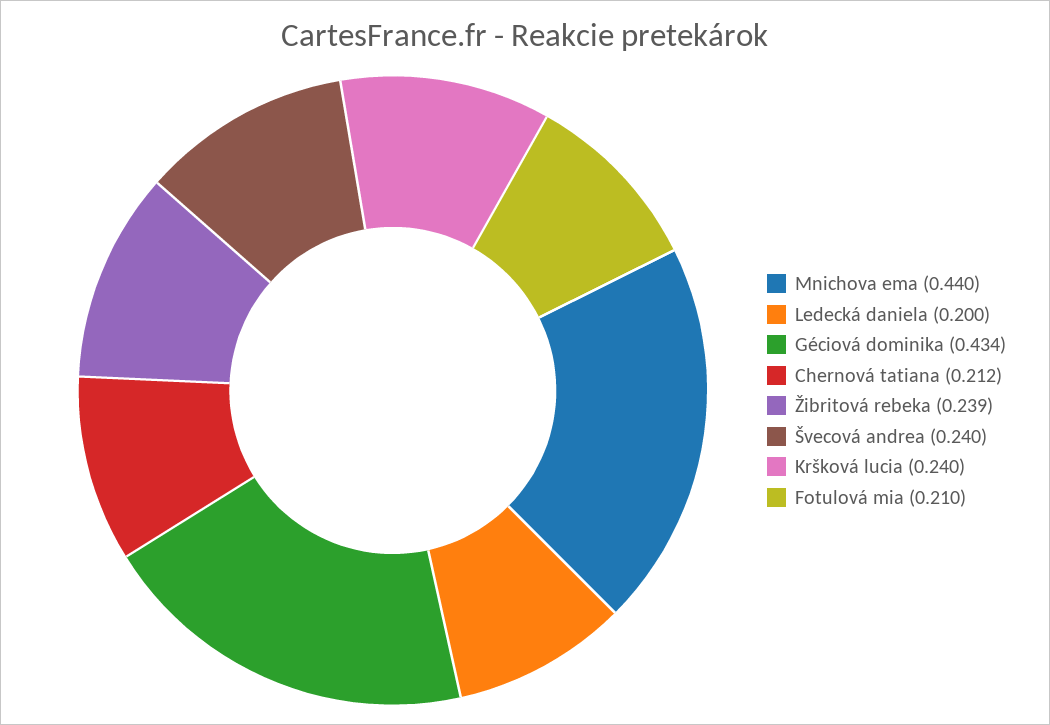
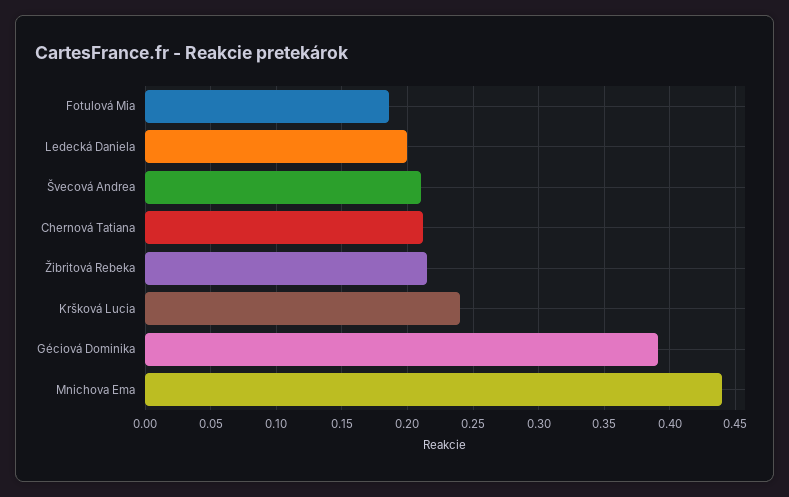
Géciová dominika: 0.434 -> 0.39
Žibritová rebeka: 0.239 -> 0.215
Švecová andrea: 0.24 -> 0.21
Fotulová mia: 0.21 -> 0.185

